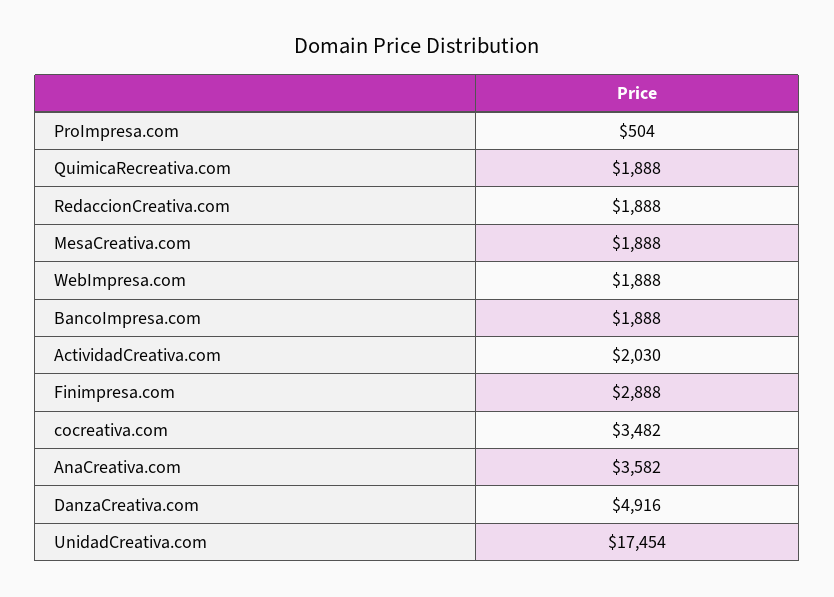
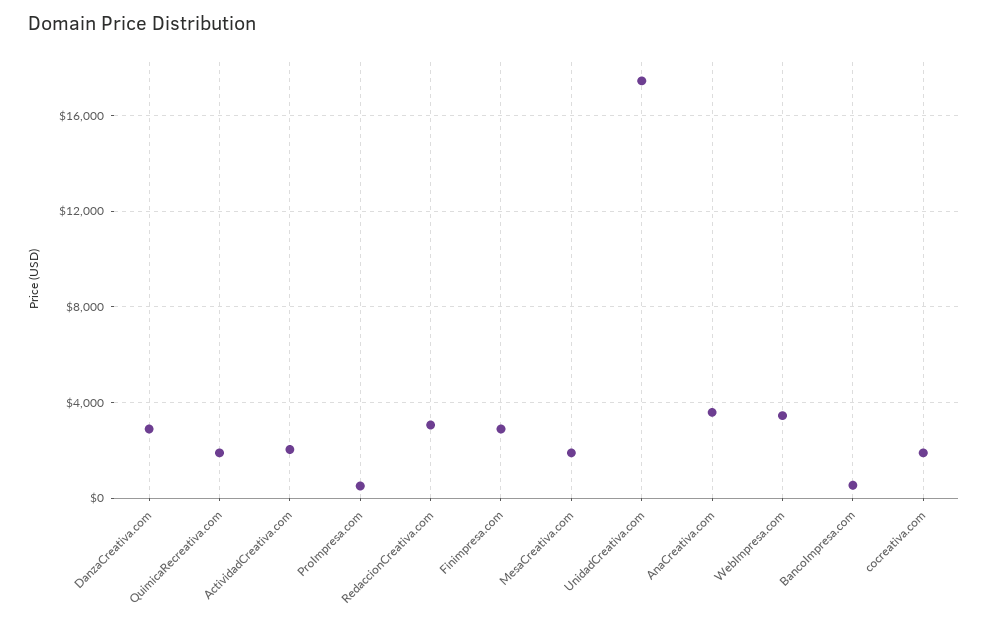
RedaccionCreativa.com: 1888 -> 3000
WebImpresa.com: 1888 -> 3500
BancoImpresa.com: 1888 -> 500
cocreativa.com: 3482 -> 2000
DanzaCreativa.com: 4916 -> 3000

